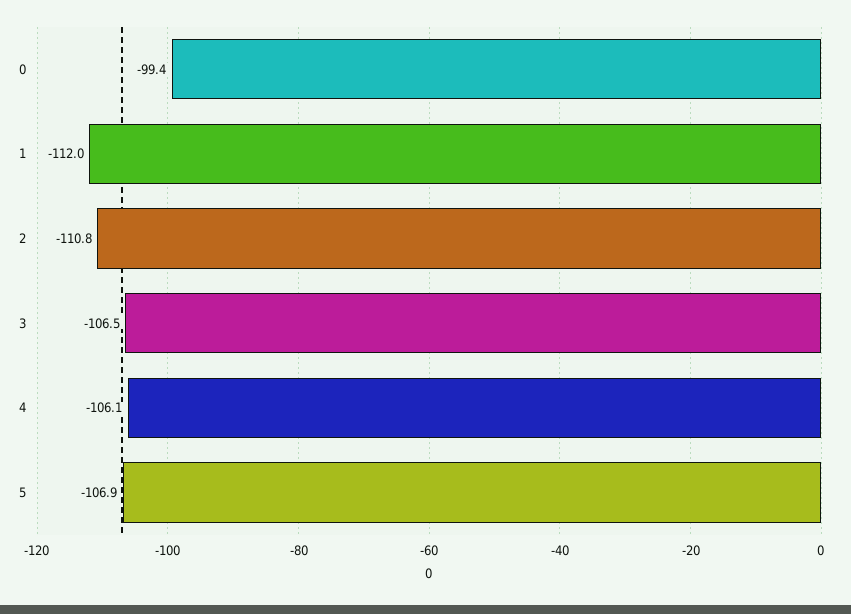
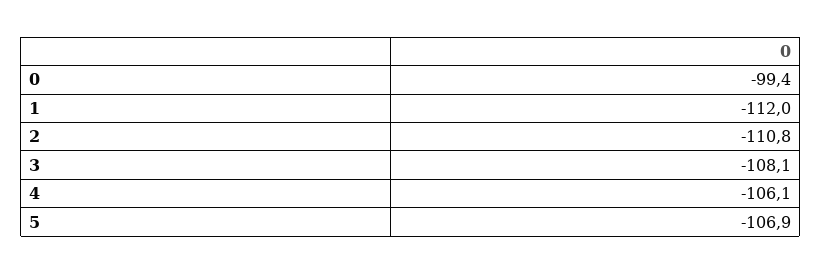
3: -106.5 -> -108.1

